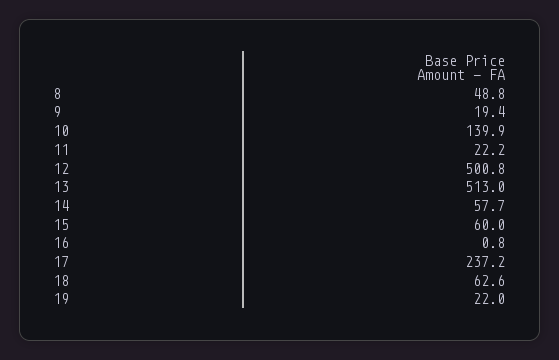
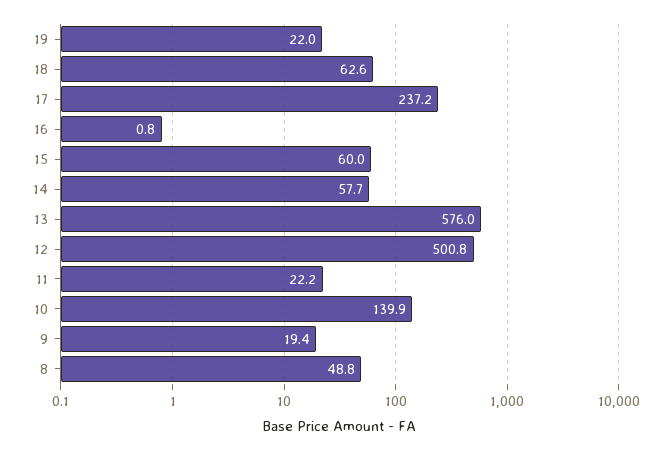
13: 513 -> 576

